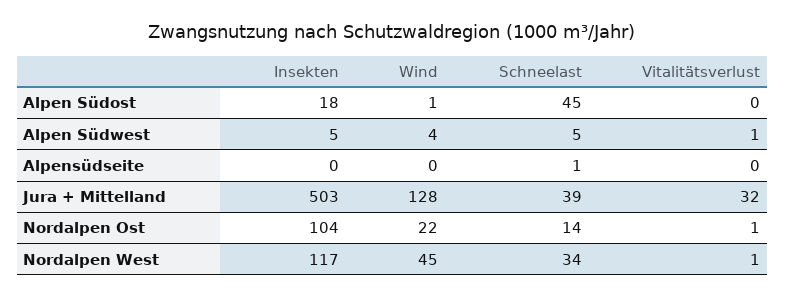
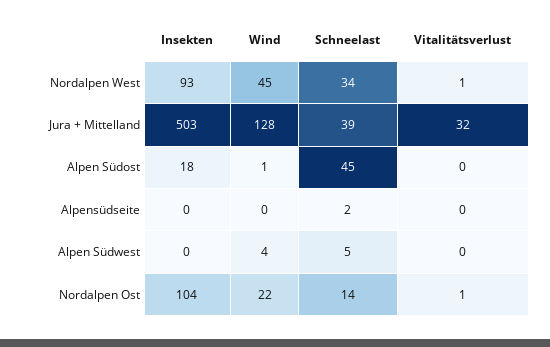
Insekten, Alpen Südwest: 5 -> 0
Vitalitätsverlust, Alpen Südwest: 1 -> 0
Schneelast, Alpensüdseite: 1 -> 2
Insekten, Nordalpen West: 117 -> 93

